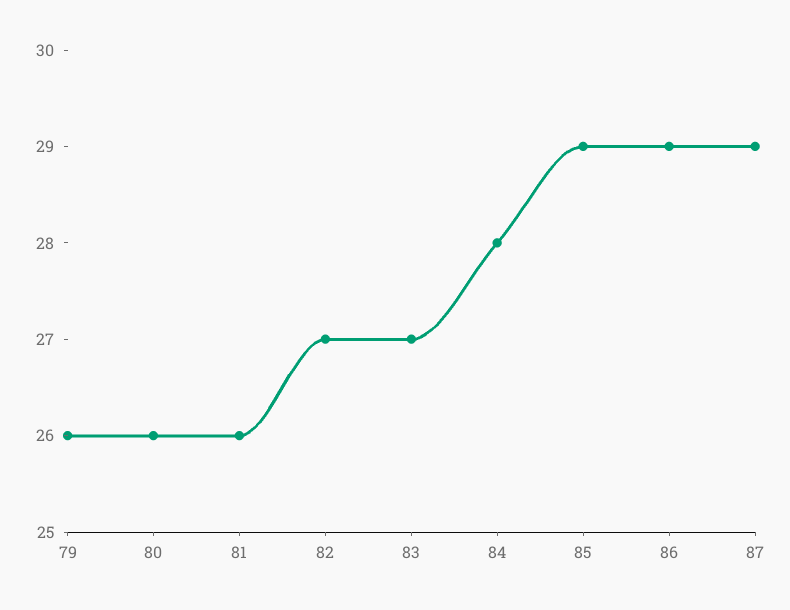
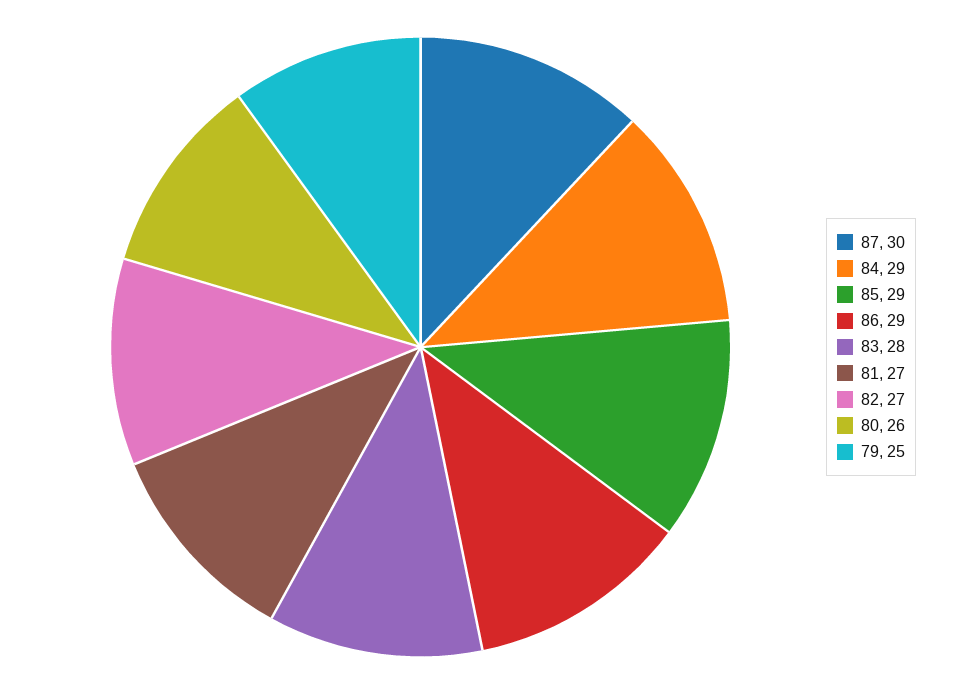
79: 26 -> 25
81: 26 -> 27
83: 27 -> 28
84: 28 -> 29
87: 29 -> 30

